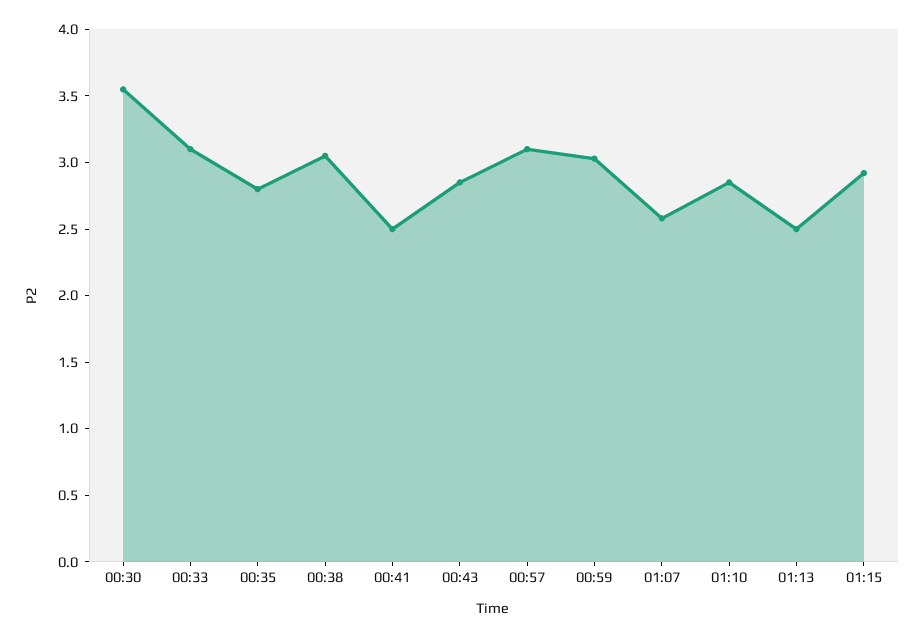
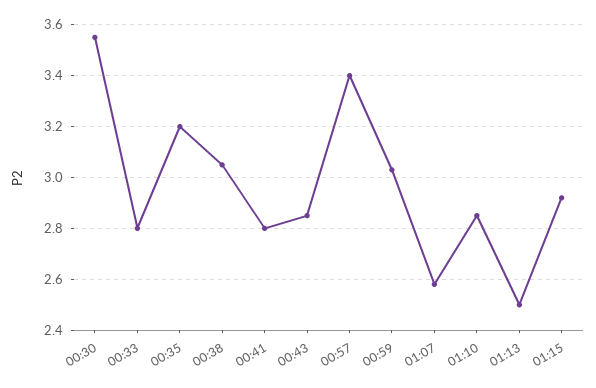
00:33: 3.1 -> 2.8
00:35: 2.8 -> 3.2
00:41: 2.5 -> 2.8
00:57: 3.1 -> 3.4

